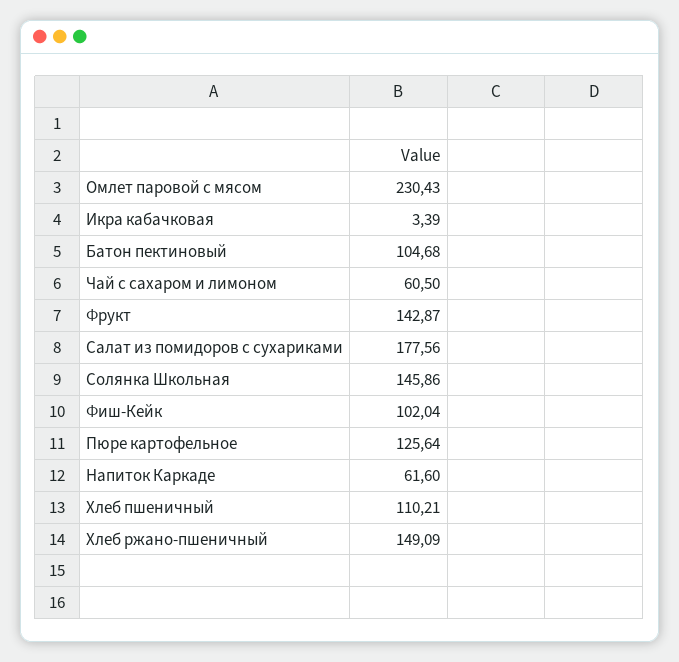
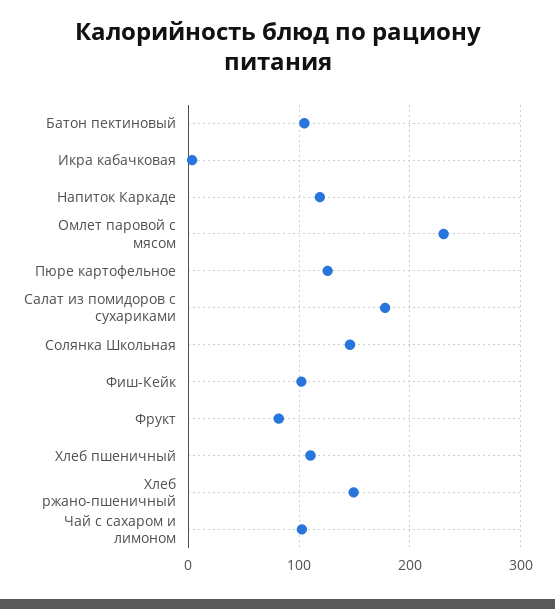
Чай с сахаром и лимоном: 60.5 -> 100
Фрукт: 142.87 -> 80
Напиток Каркаде: 61.6 -> 120

